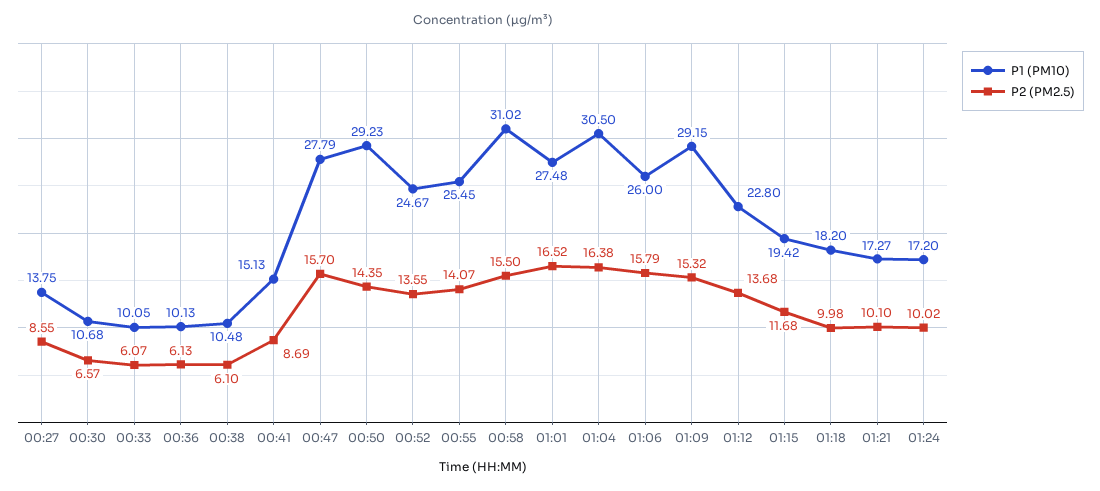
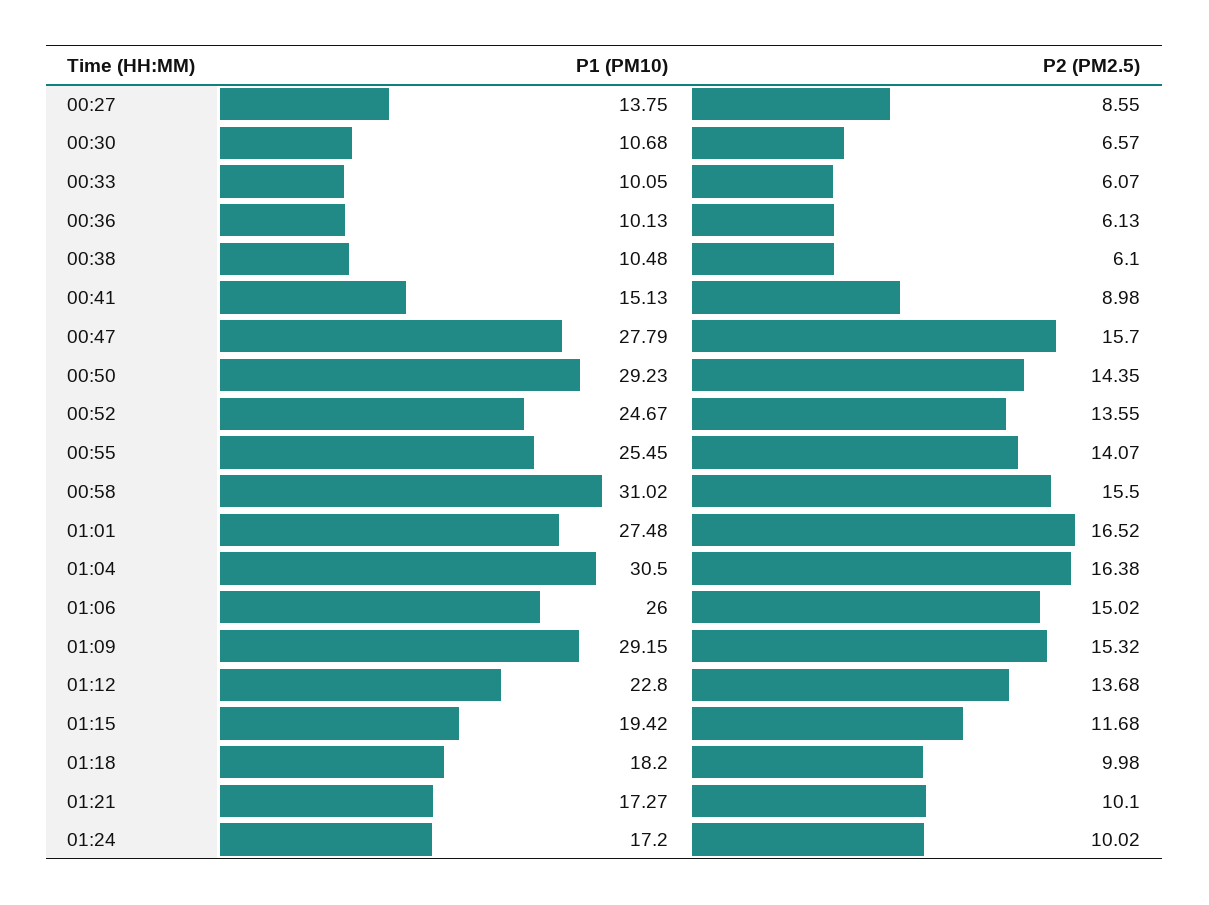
P2 (PM2.5), 00:41: 8.69 -> 8.98
P2 (PM2.5), 01:06: 15.79 -> 15.02

